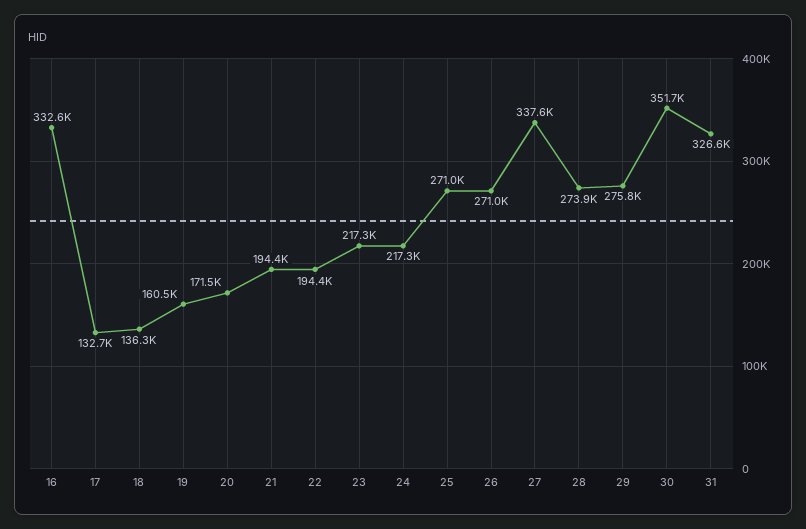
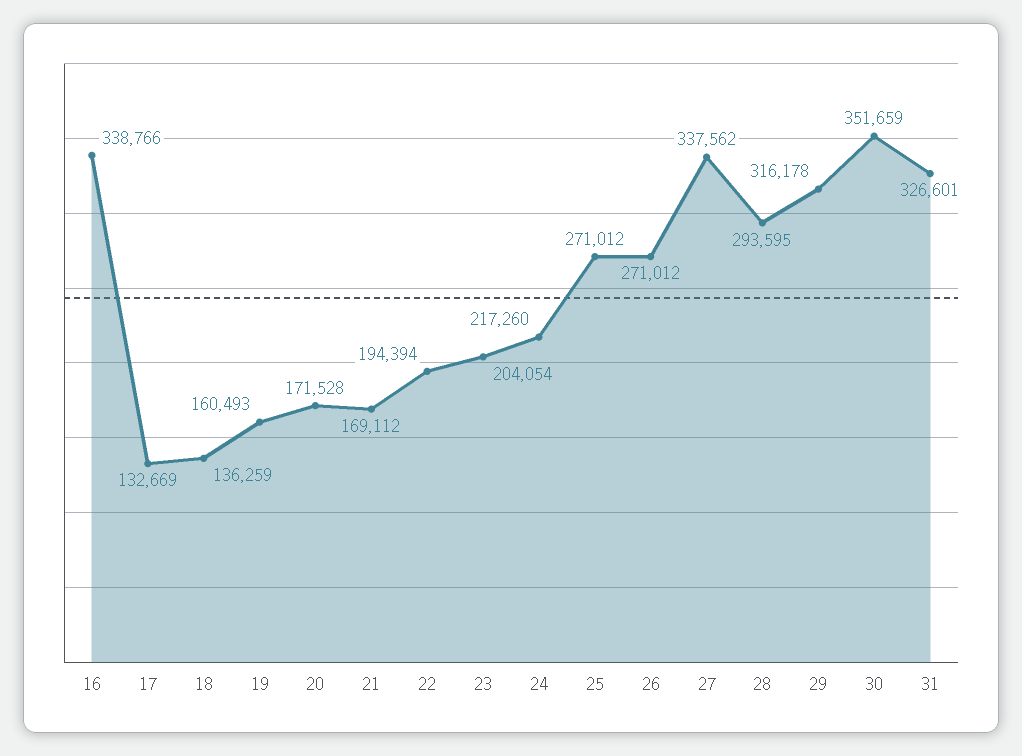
16: 332600 -> 338766
21: 194400 -> 169112
23: 217300 -> 204054
28: 273900 -> 293595
29: 275800 -> 316178

